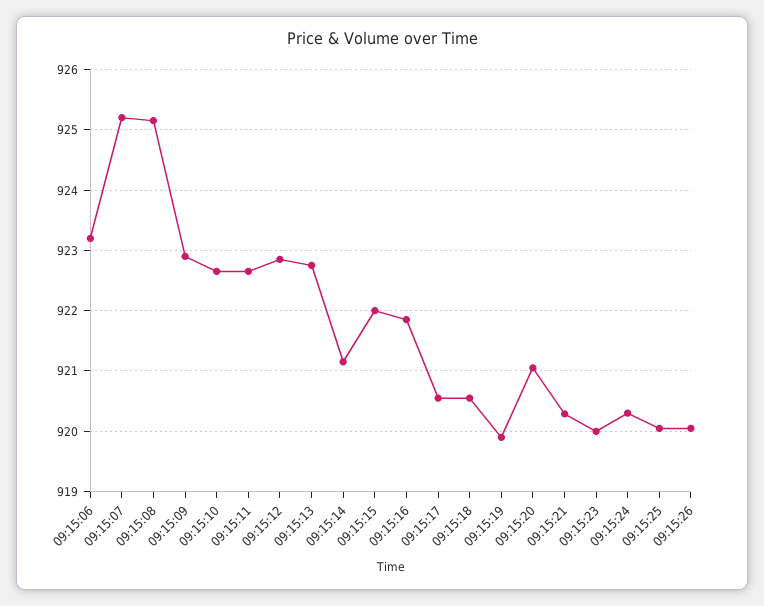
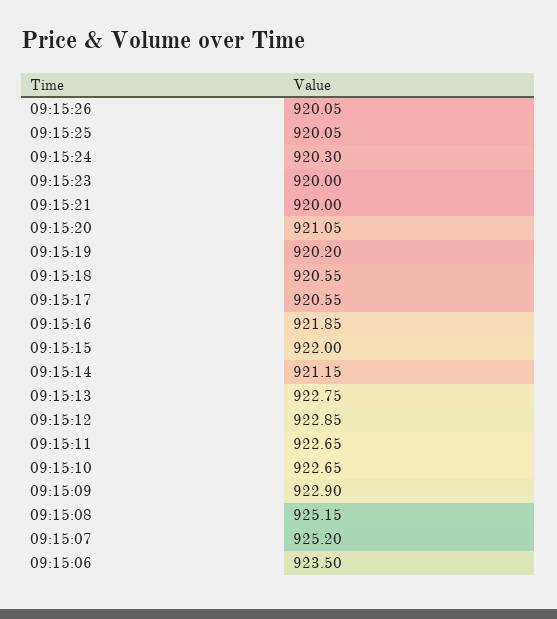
09:15:06: 923.2 -> 923.5
09:15:19: 919.9 -> 920.2
09:15:21: 920.3 -> 920

